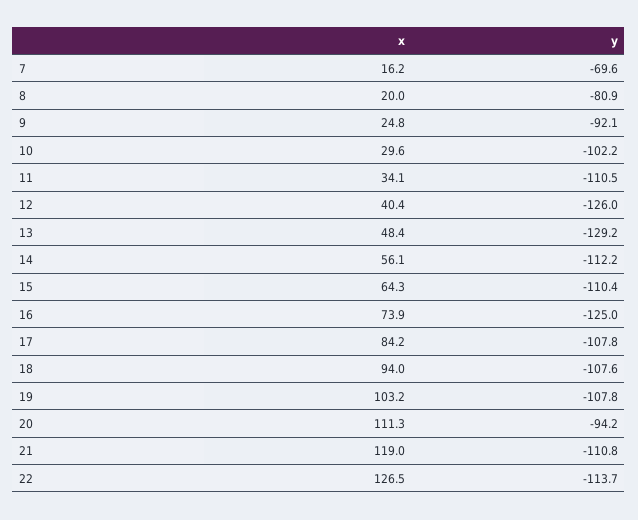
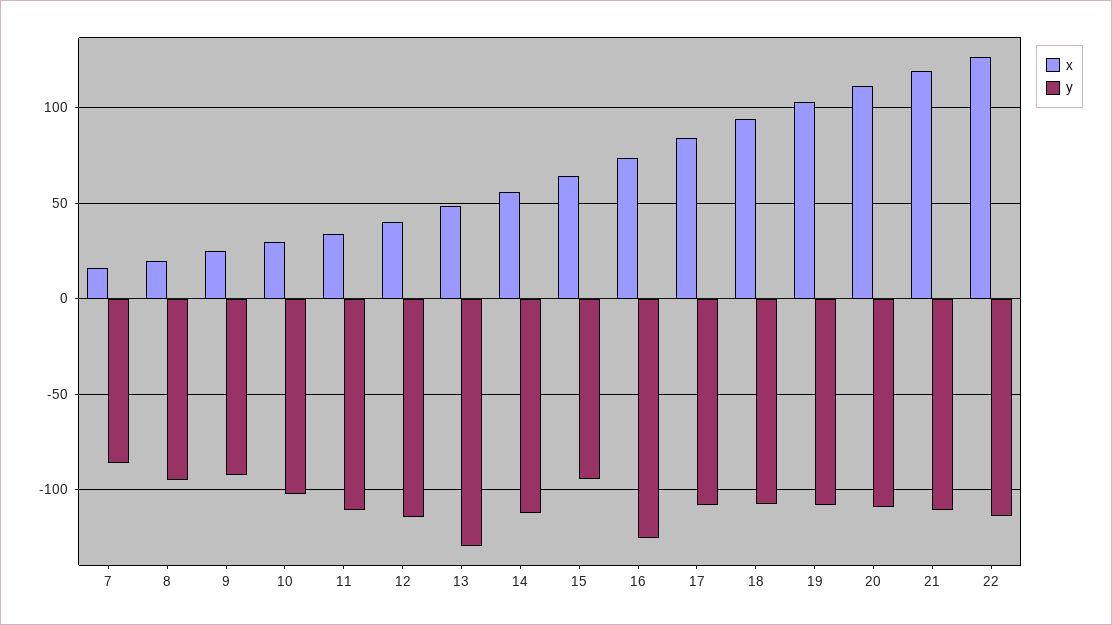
y, 7: -69.6 -> -85
y, 8: -80.9 -> -95
y, 12: -126 -> -115
y, 15: -110.4 -> -95
y, 20: -94.2 -> -110

